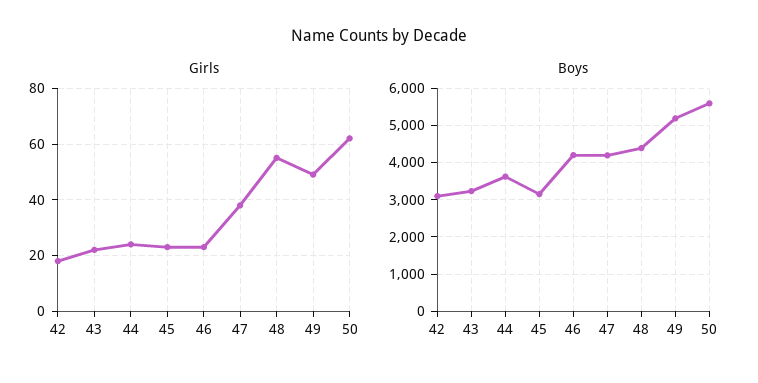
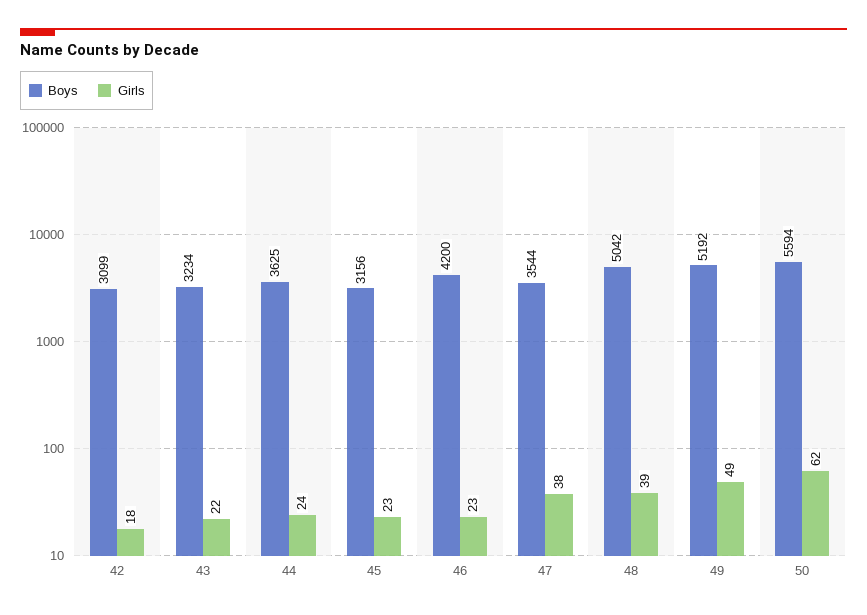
Girls, 48: 55 -> 39
Boys, 47: 4200 -> 3544
Boys, 48: 4400 -> 5042

